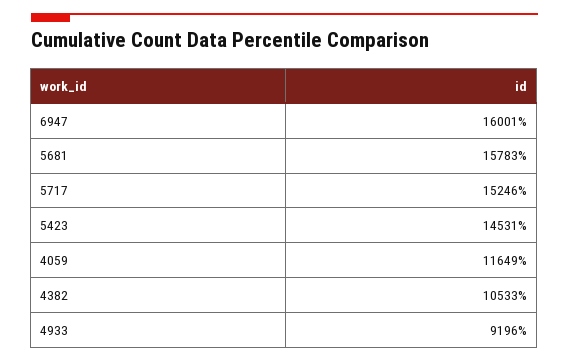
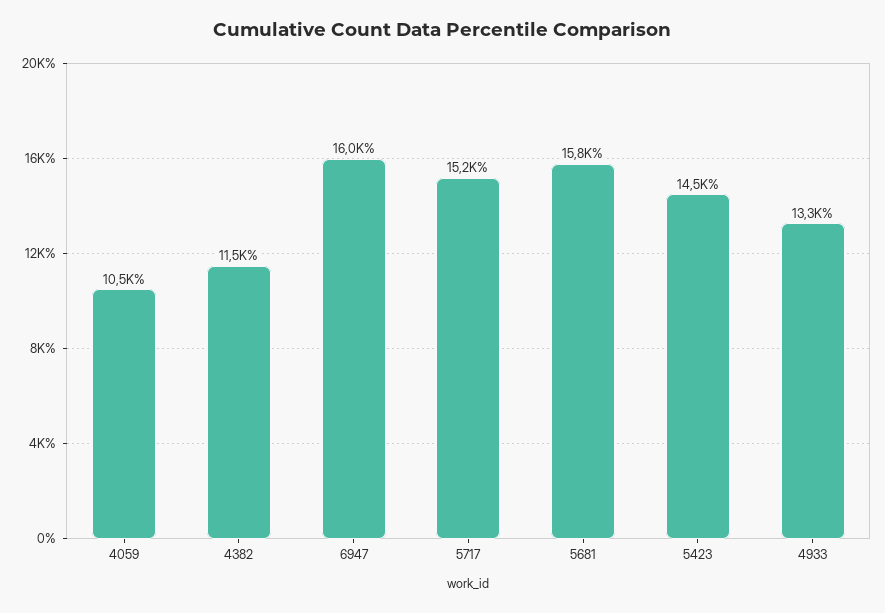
4059: 11649 -> 10500
4382: 10533 -> 11500
4933: 9196 -> 13300

